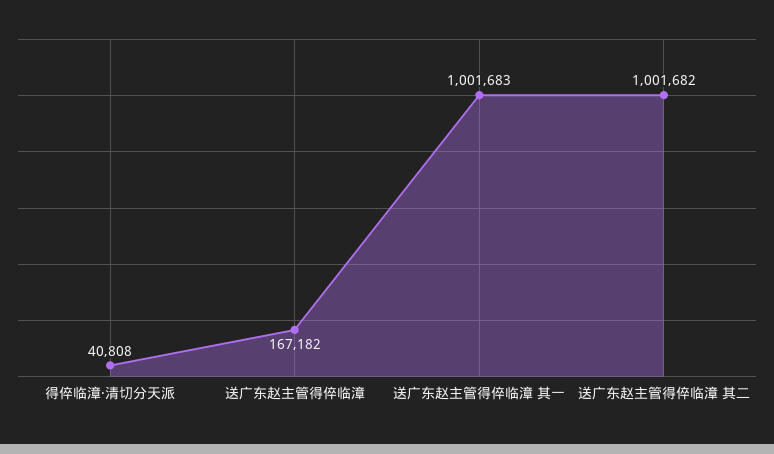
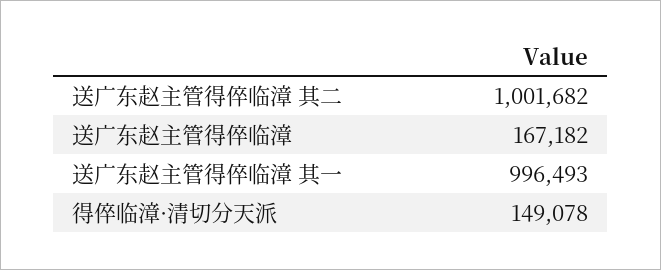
得倅临漳·清切分天派: 40808 -> 149078
送广东赵主管得倅临漳 其一: 1001683 -> 996493

